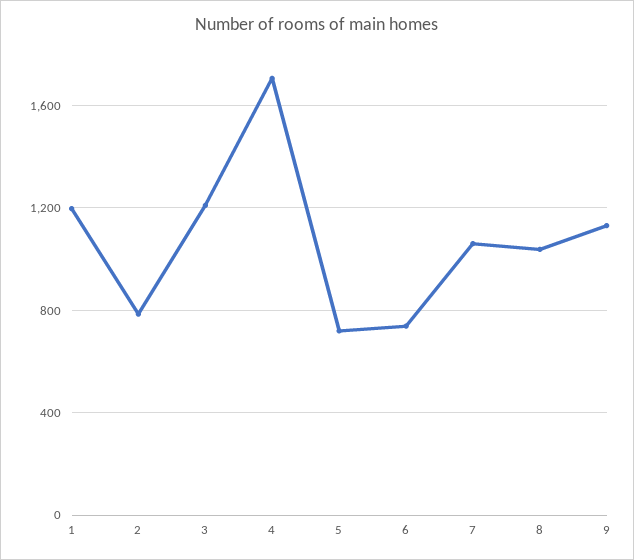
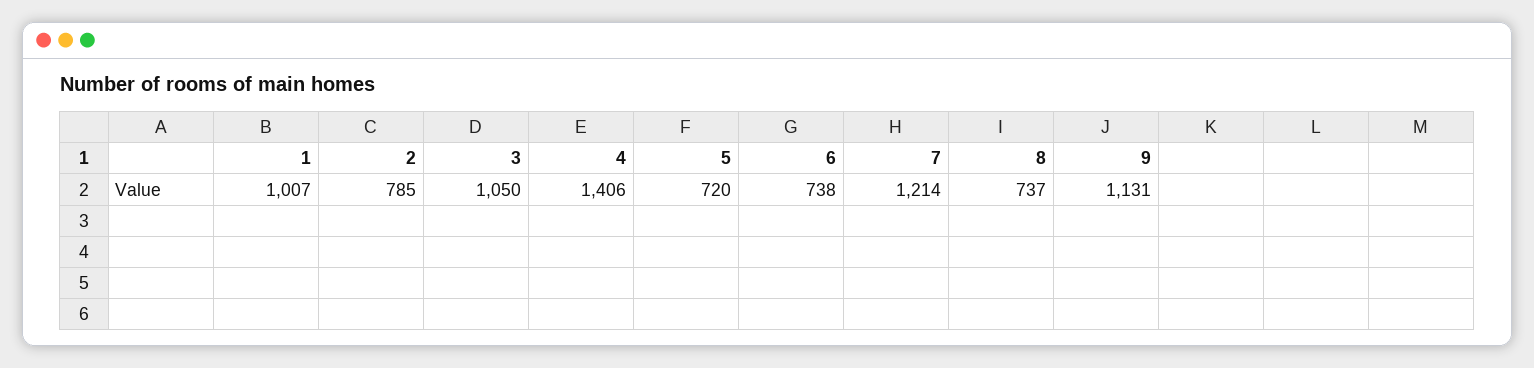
1: 1200 -> 1007
3: 1200 -> 1050
4: 1700 -> 1406
7: 1050 -> 1214
8: 1050 -> 737

